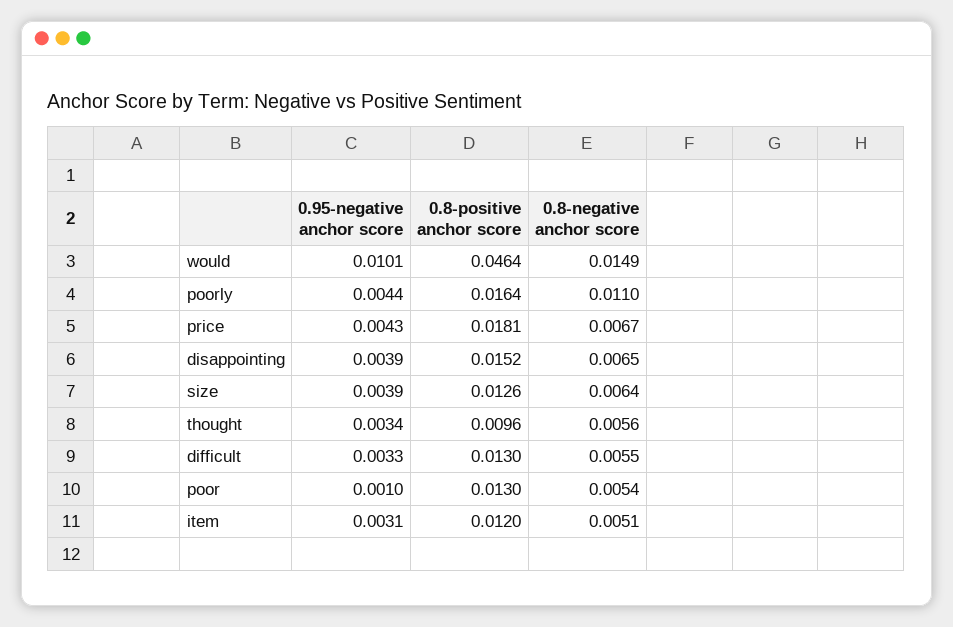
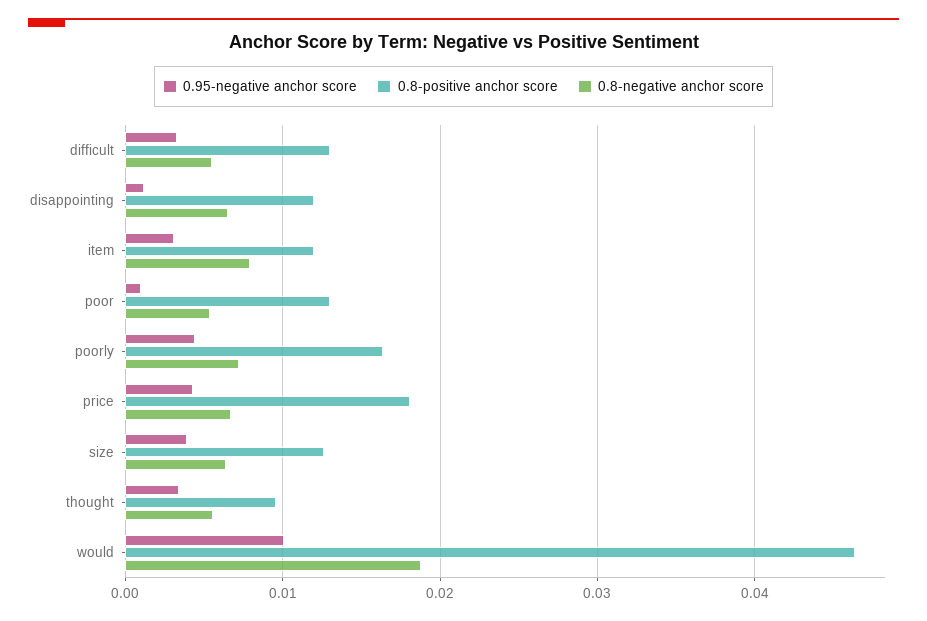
0.8-negative anchor score, would: 0.0149 -> 0.019
0.8-negative anchor score, poorly: 0.011 -> 0.007
0.95-negative anchor score, disappointing: 0.0039 -> 0.001
0.8-positive anchor score, disappointing: 0.0152 -> 0.012
0.8-negative anchor score, item: 0.0051 -> 0.008

